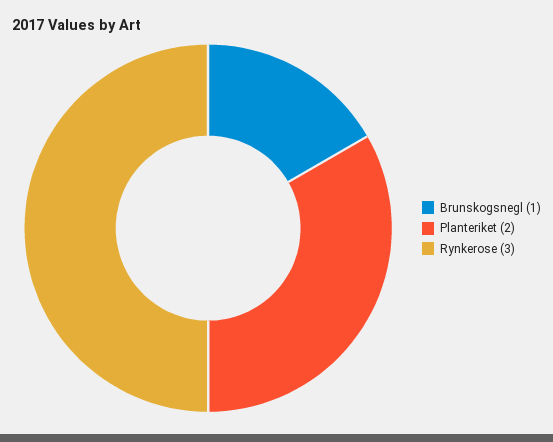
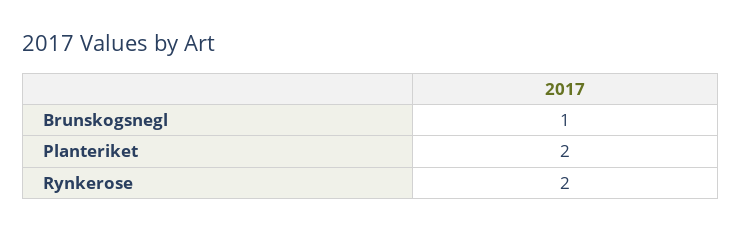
Rynkerose: 3 -> 2

